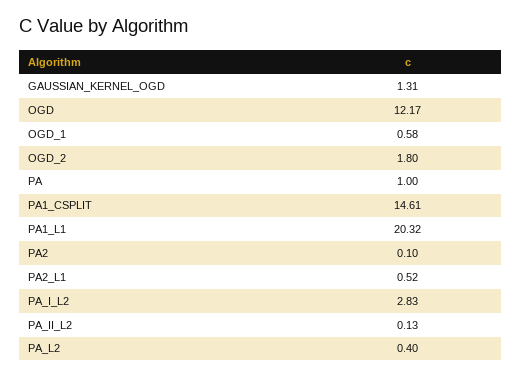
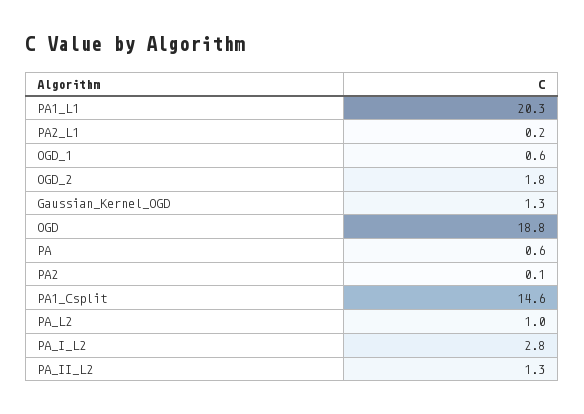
OGD: 12.17 -> 18.8
PA: 1 -> 0.6
PA2_L1: 0.52 -> 0.2
PA_II_L2: 0.13 -> 1.3
PA_L2: 0.4 -> 1

